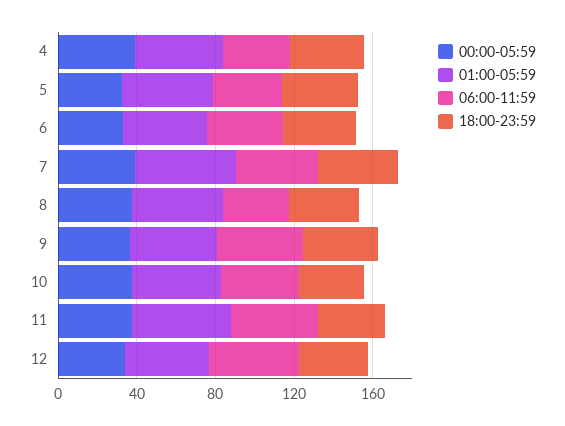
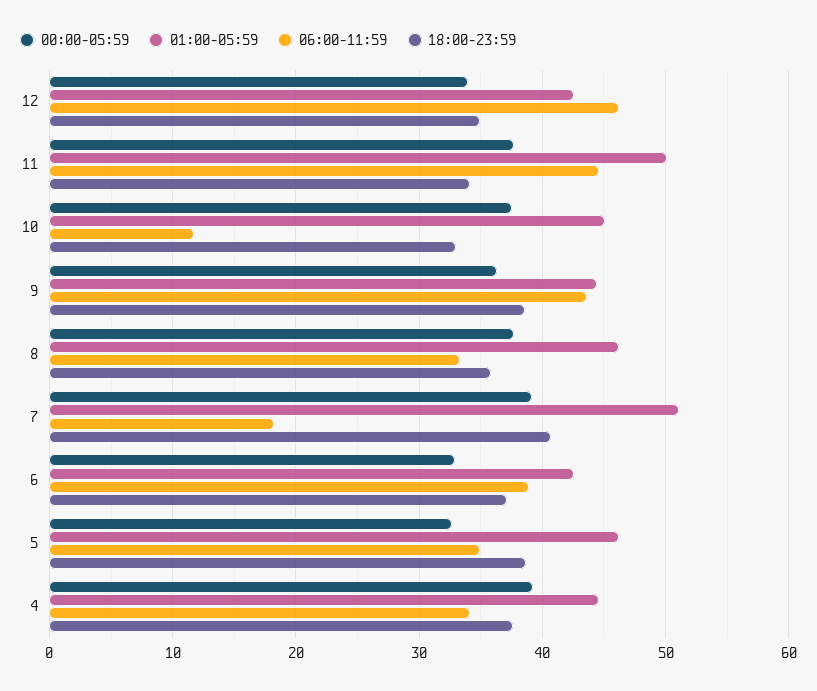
06:00-11:59, 7: 40 -> 18
06:00-11:59, 10: 40 -> 12

